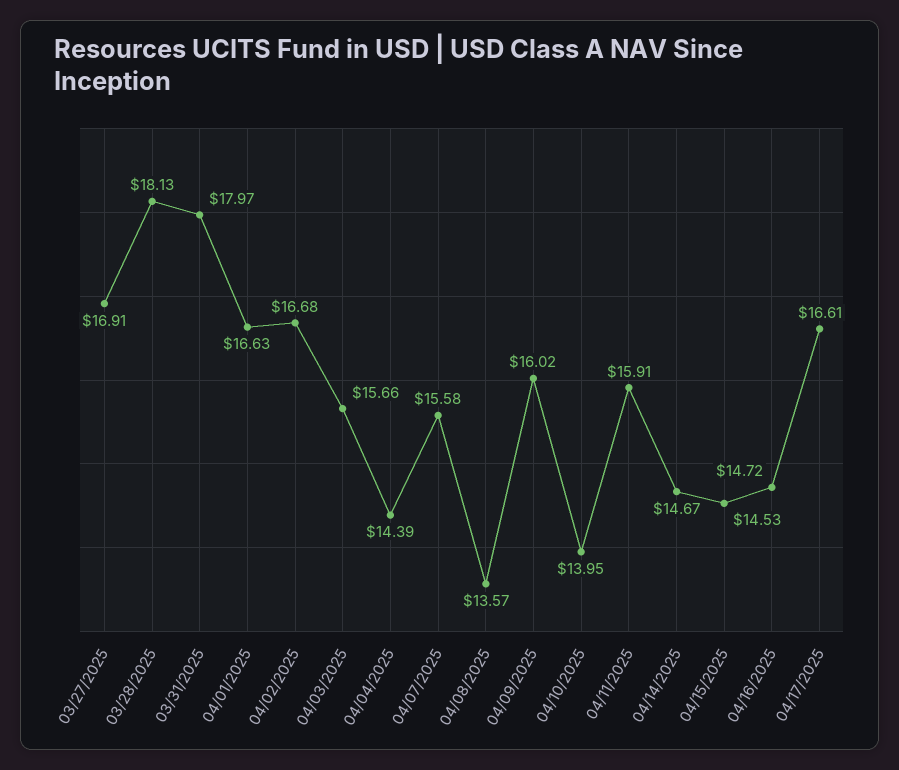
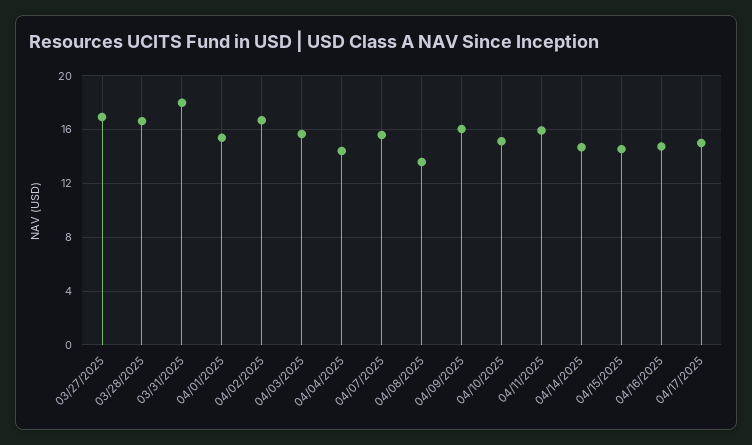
03/28/2025: 18.13 -> 16.5
04/01/2025: 16.63 -> 15.5
04/10/2025: 13.95 -> 15
04/17/2025: 16.61 -> 15

